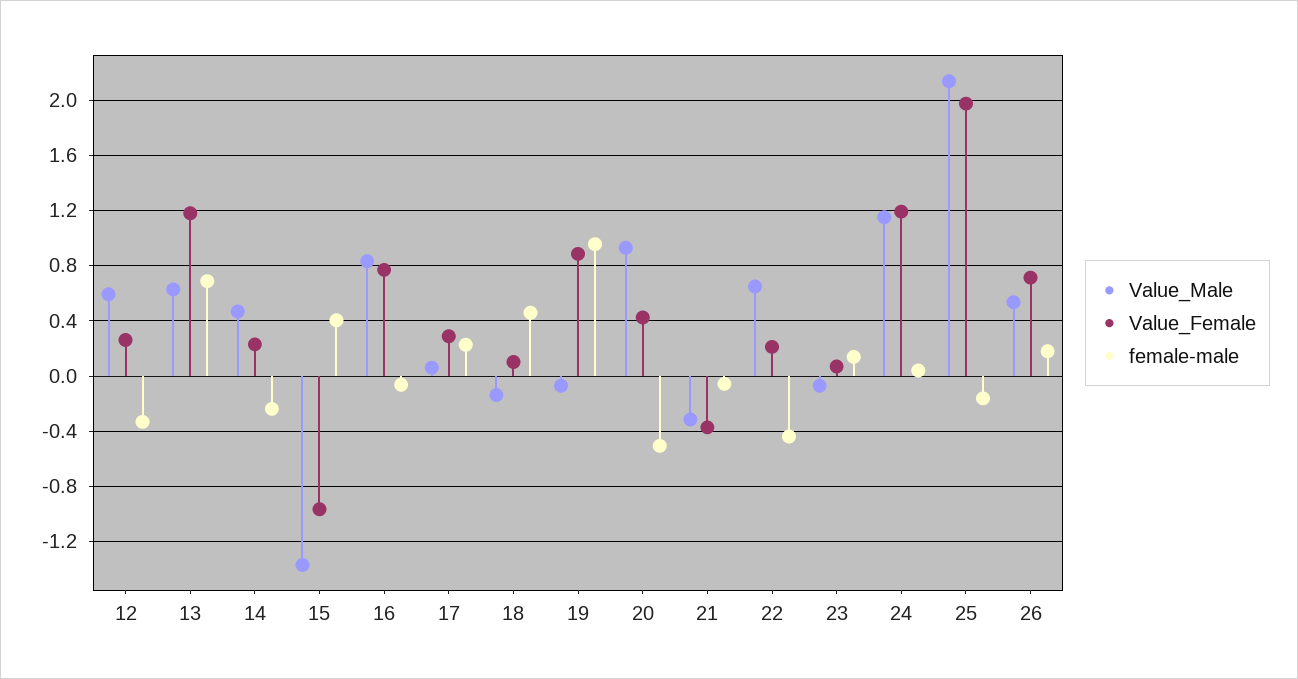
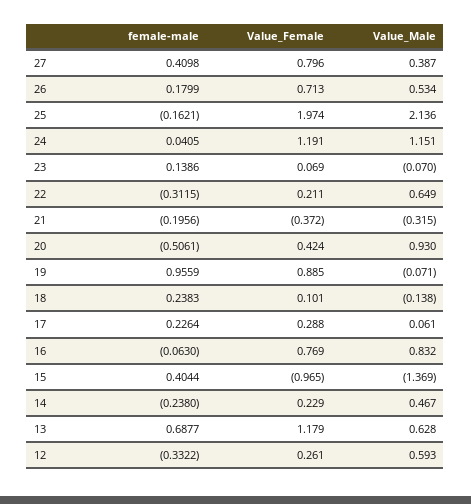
female-male, 18: 0.45 -> 0.2383
female-male, 21: -0.05 -> -0.1956
female-male, 22: -0.45 -> -0.3115
female-male, 27: none -> 0.4098
Value_Female, 27: none -> 0.796
Value_Male, 27: none -> 0.387

